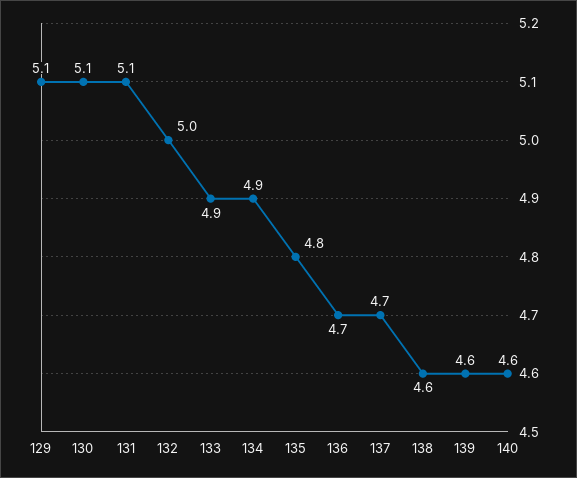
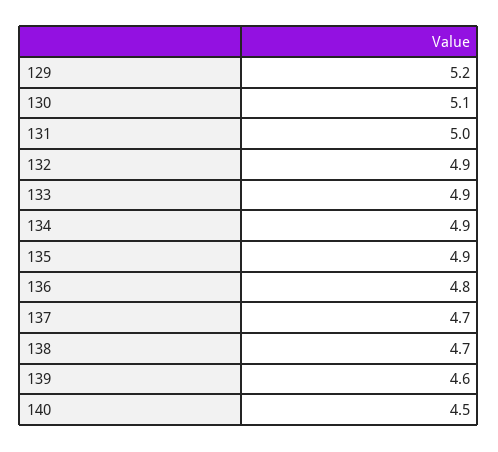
129: 5.1 -> 5.2
131: 5.1 -> 5
132: 5 -> 4.9
135: 4.8 -> 4.9
136: 4.7 -> 4.8
138: 4.6 -> 4.7
140: 4.6 -> 4.5

